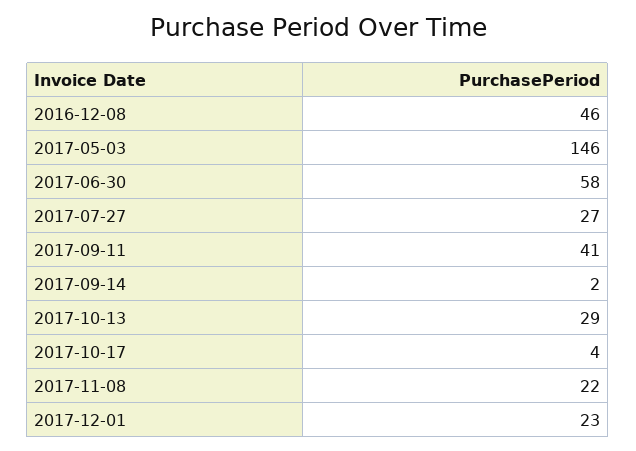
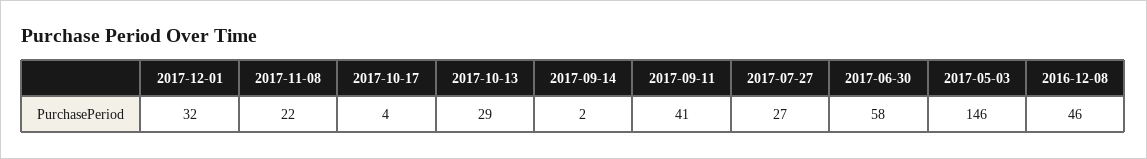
2017-12-01: 23 -> 32

